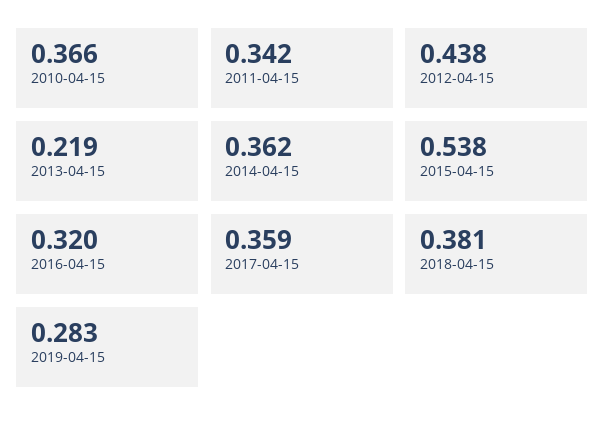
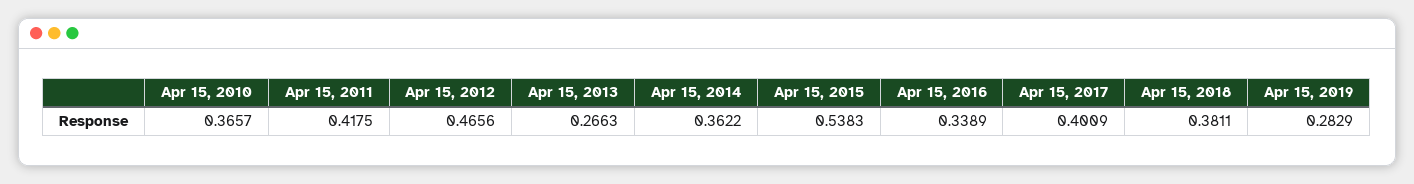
2011-04-15: 0.342 -> 0.4175
2012-04-15: 0.438 -> 0.4656
2013-04-15: 0.219 -> 0.2663
2016-04-15: 0.32 -> 0.3389
2017-04-15: 0.359 -> 0.4009

